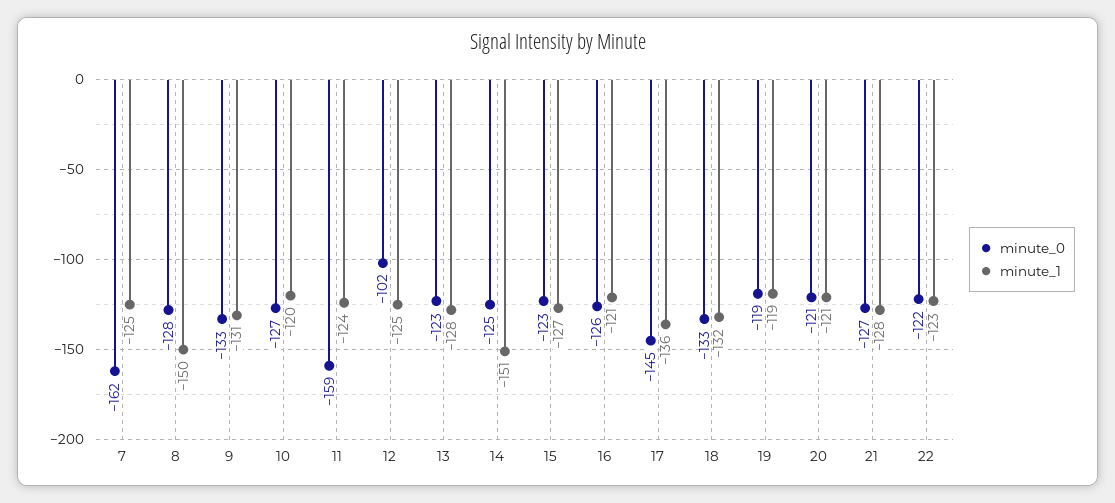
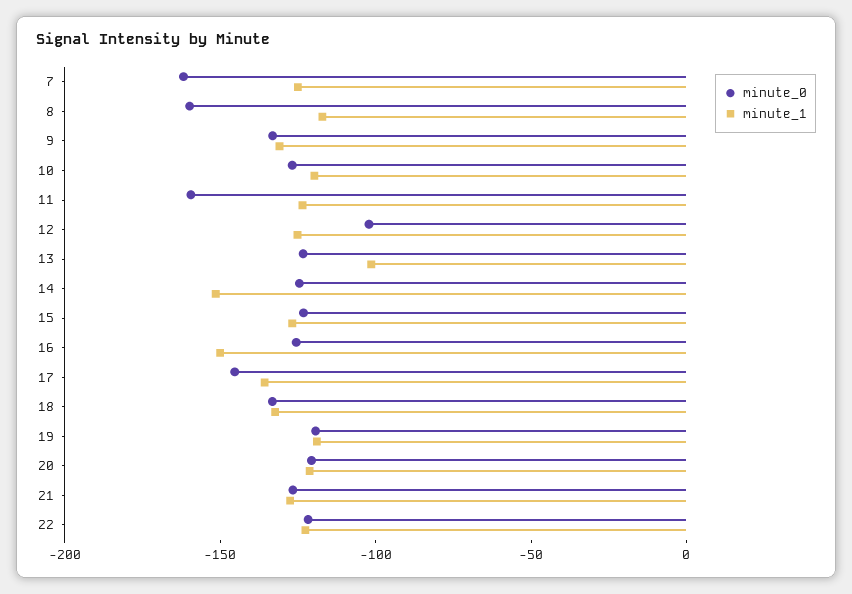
minute_0, 8: -128 -> -160
minute_1, 8: -150 -> -120
minute_1, 13: -128 -> -100
minute_1, 16: -121 -> -150

